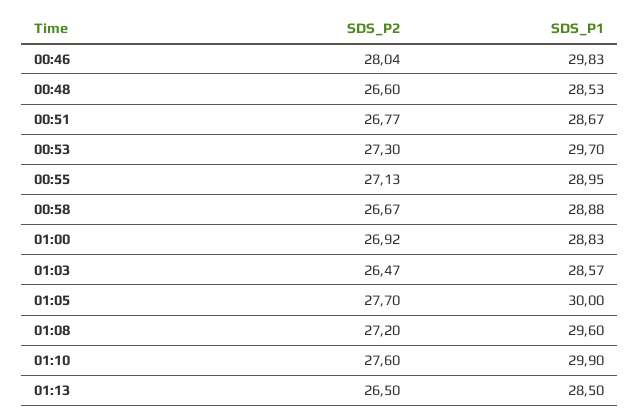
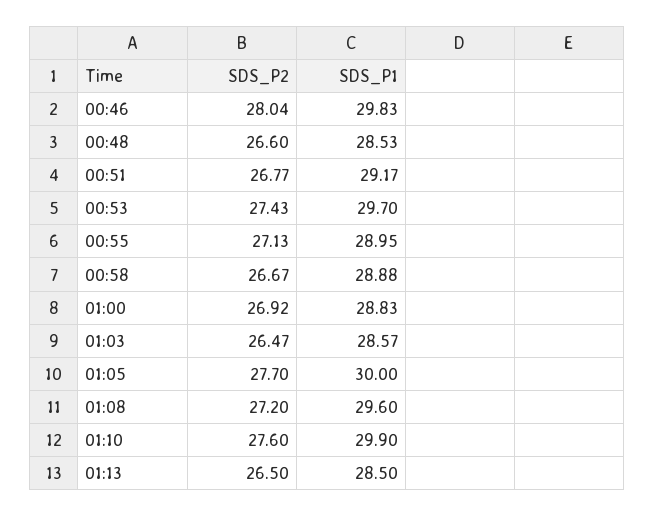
SDS_P1, 00:51: 28.67 -> 29.17
SDS_P2, 00:53: 27.3 -> 27.43

